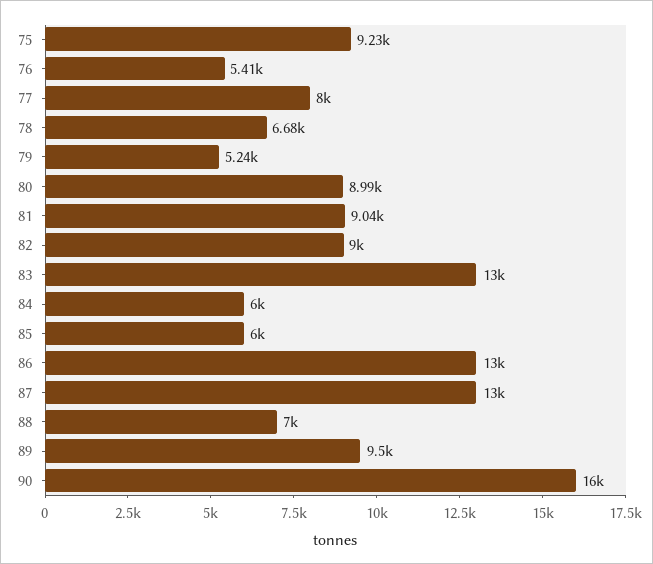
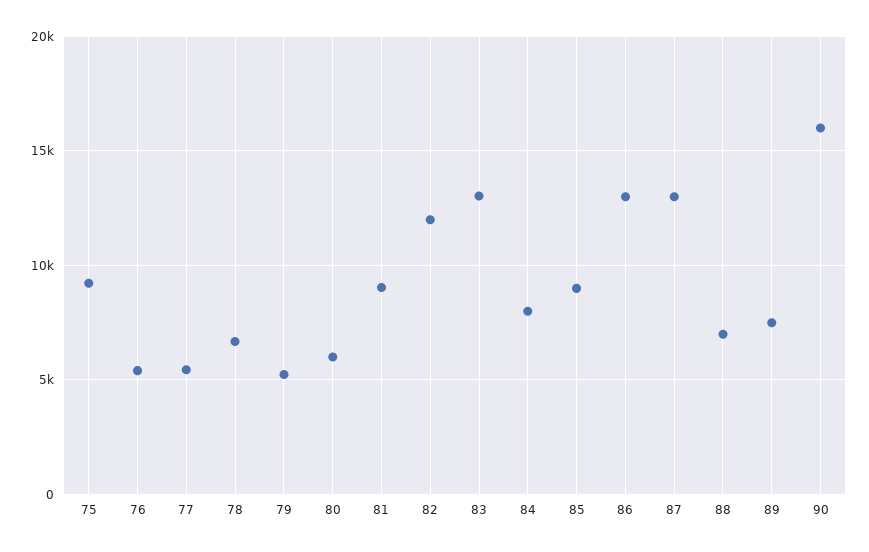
77: 8000 -> 5500
80: 8990 -> 6000
82: 9000 -> 12000
84: 6000 -> 8000
85: 6000 -> 9000
89: 9500 -> 7500

